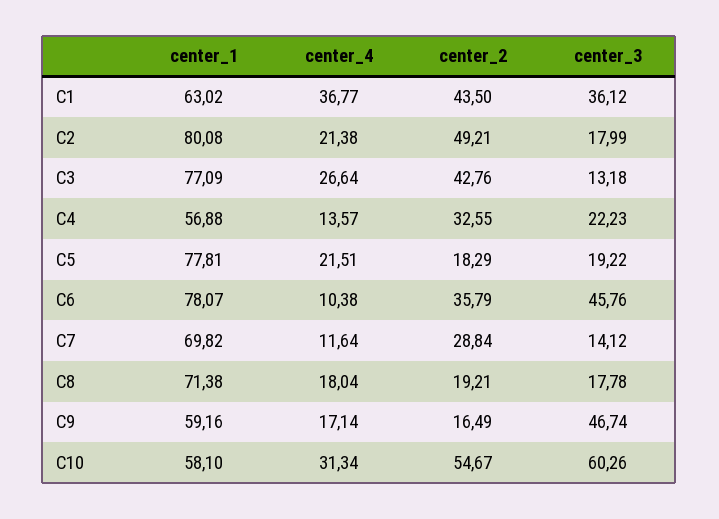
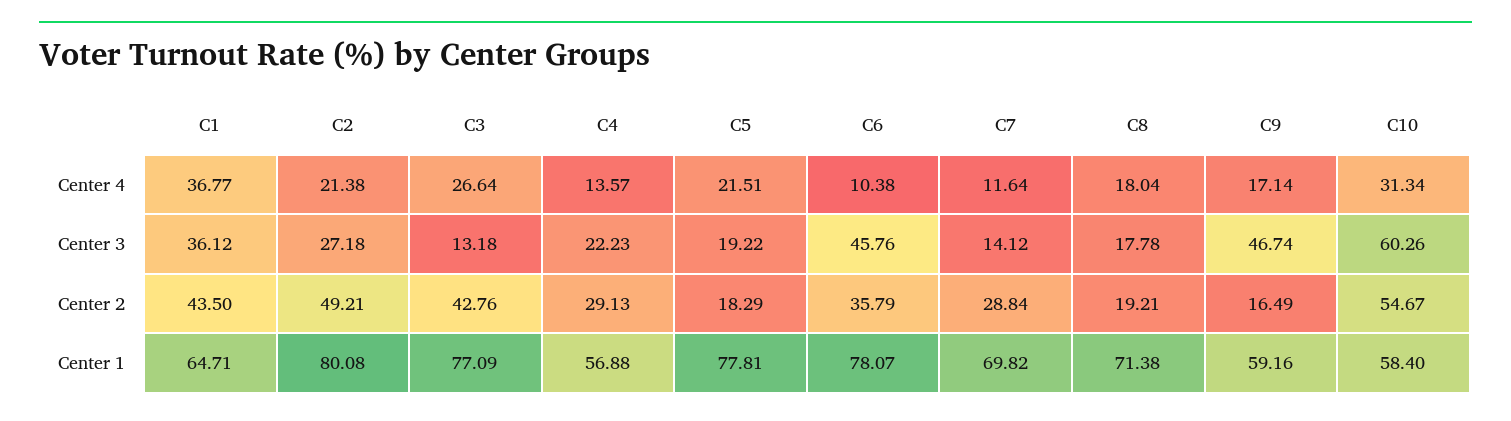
center_1, C1: 63.02 -> 64.71
center_3, C2: 17.99 -> 27.18
center_2, C4: 32.55 -> 29.13
center_1, C10: 58.1 -> 58.4

